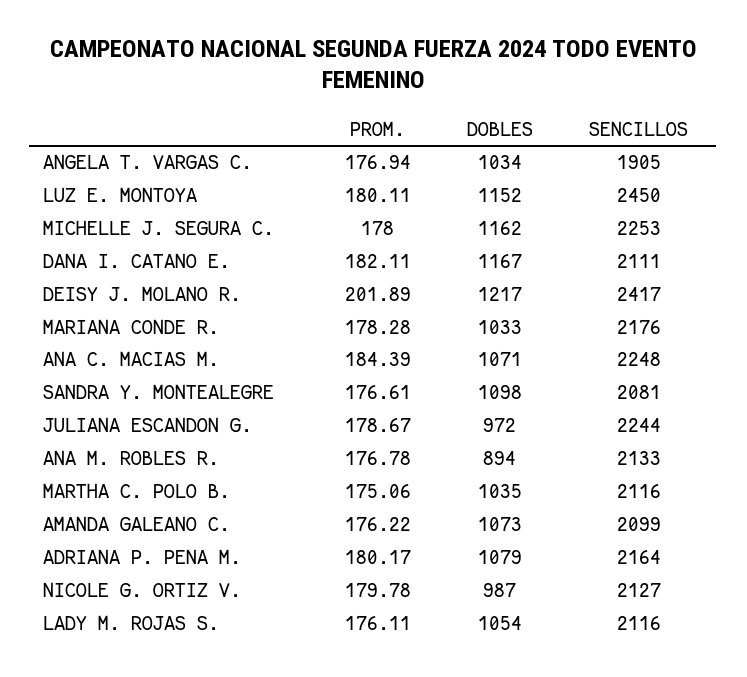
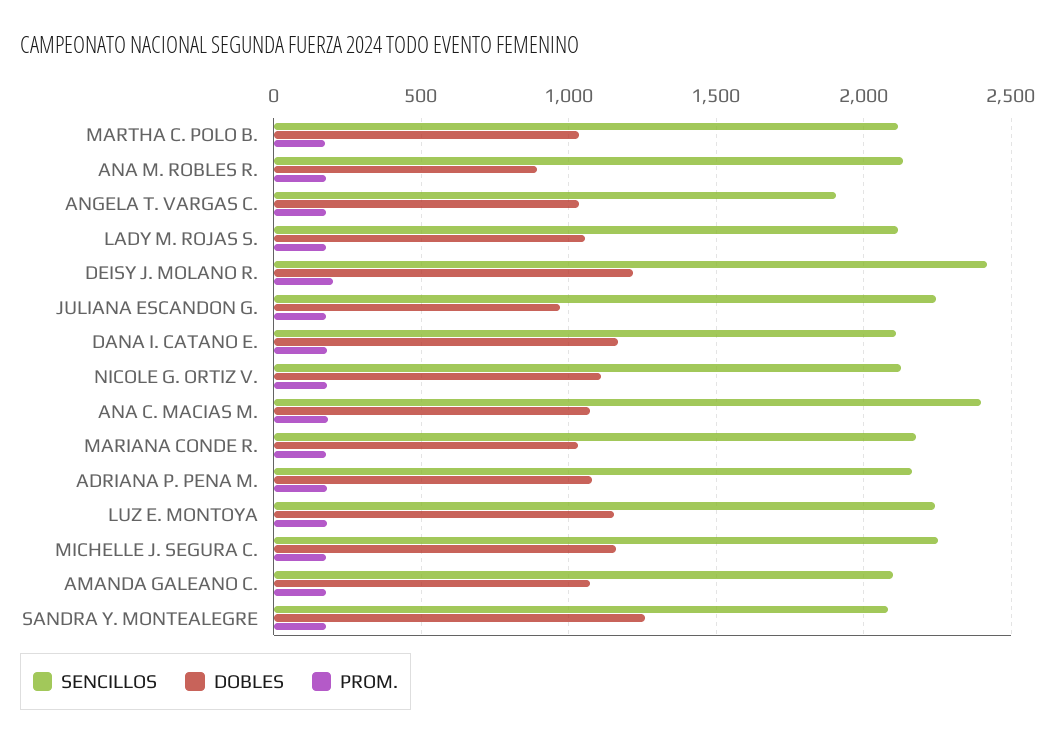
SENCILLOS, LUZ E. MONTOYA: 2450 -> 2250
SENCILLOS, ANA C. MACIAS M.: 2248 -> 2400
DOBLES, SANDRA Y. MONTEALEGRE: 1098 -> 1250
DOBLES, NICOLE G. ORTIZ V.: 987 -> 1100

